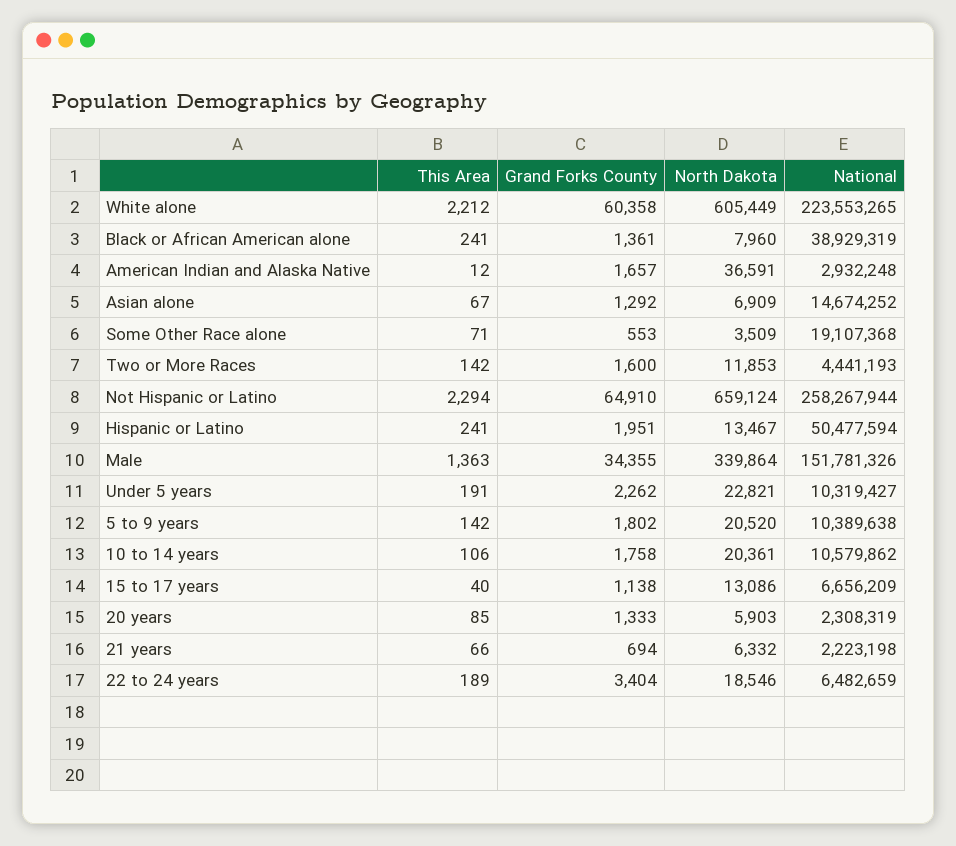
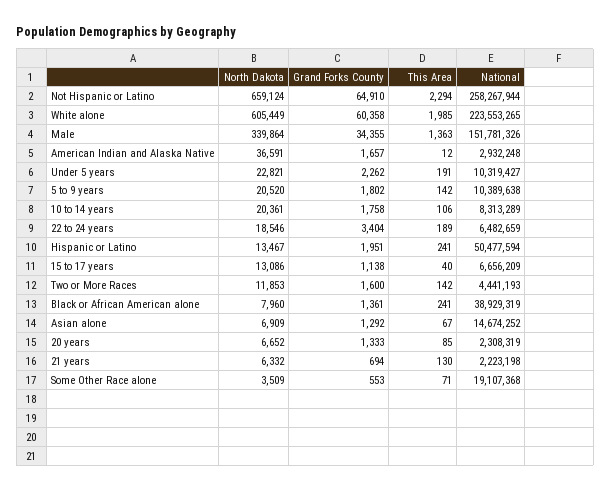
This Area, White alone: 2212 -> 1985
National, 10 to 14 years: 10579862 -> 8313289
North Dakota, 20 years: 5903 -> 6652
This Area, 21 years: 66 -> 130

